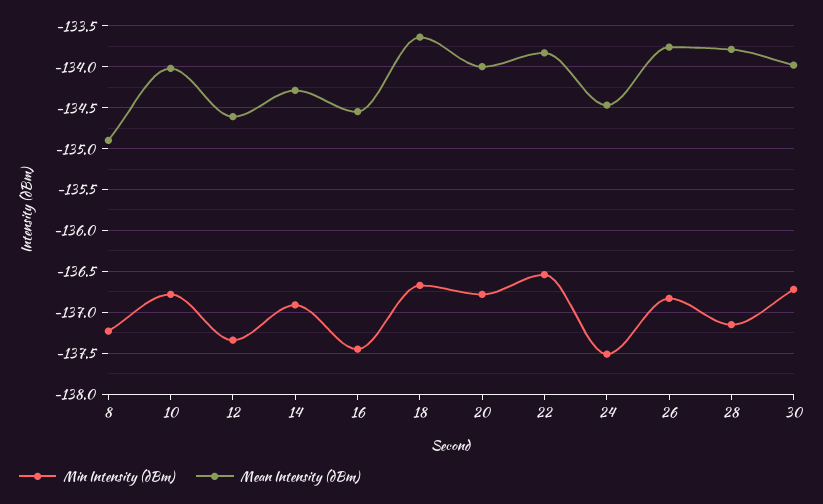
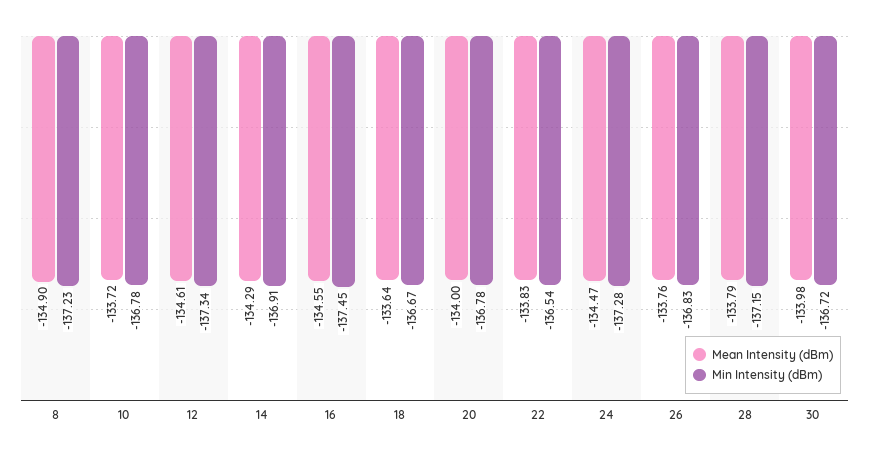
Mean Intensity (dBm), 10: -134 -> -133.72
Min Intensity (dBm), 24: -137.5 -> -137.28

